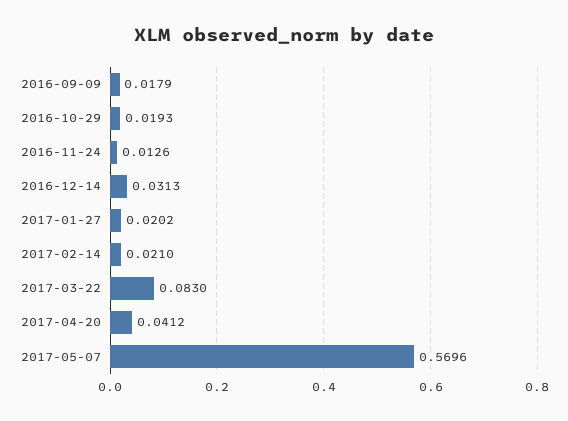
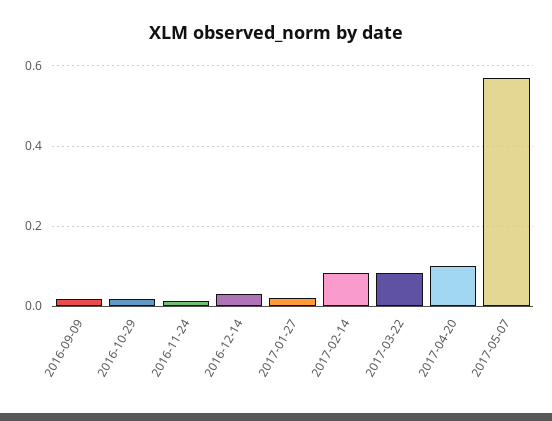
2017-02-14: 0.021 -> 0.08
2017-04-20: 0.0412 -> 0.1

